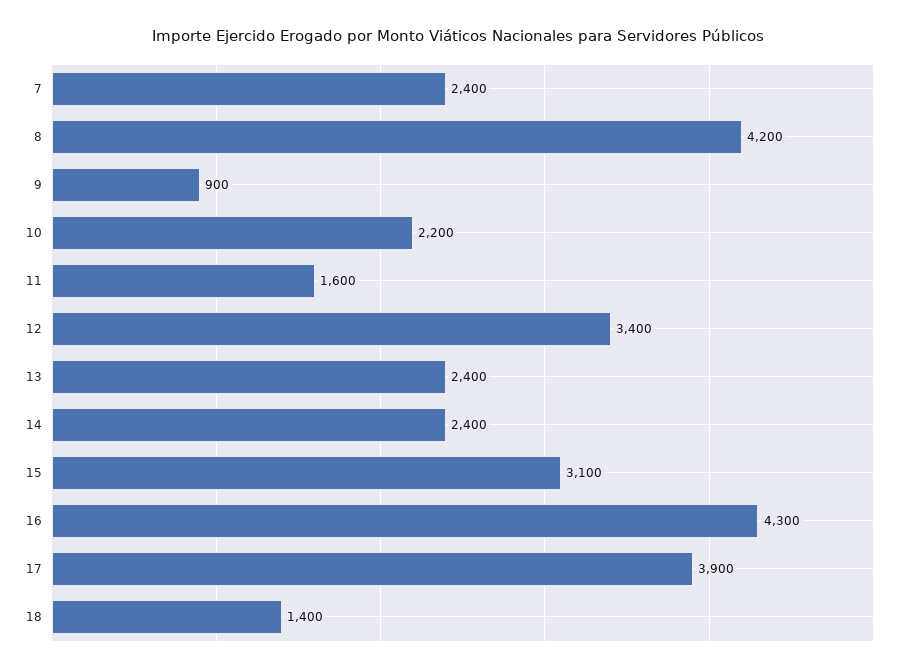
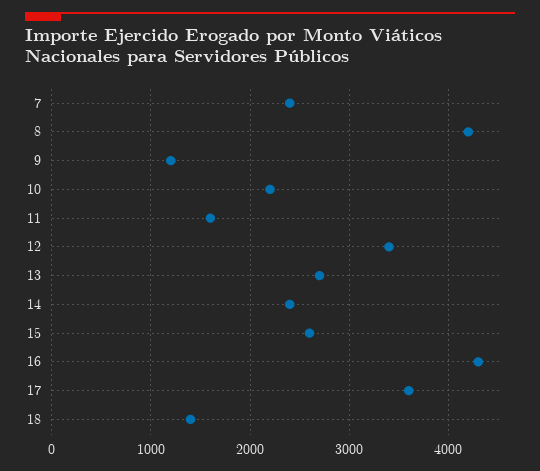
9: 900 -> 1200
13: 2400 -> 2700
15: 3100 -> 2600
17: 3900 -> 3600

